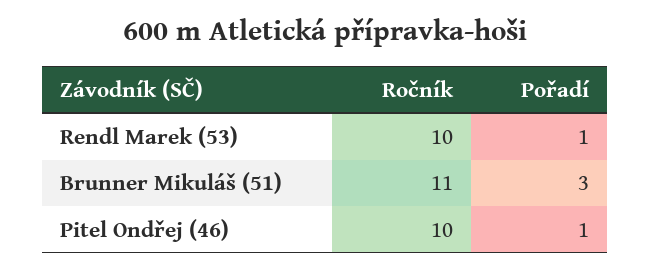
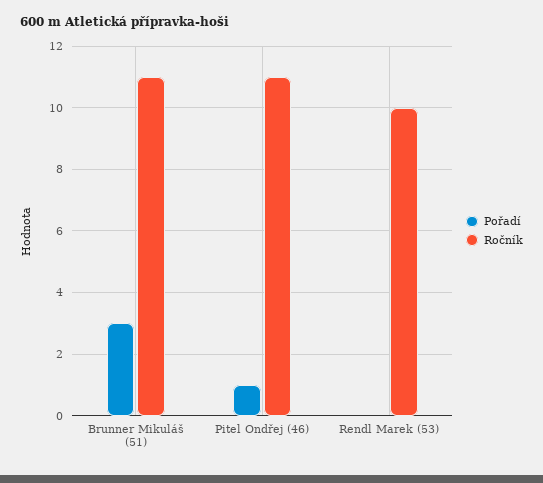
Pořadí, Rendl Marek (53): 1 -> 0
Ročník, Pitel Ondřej (46): 10 -> 11

